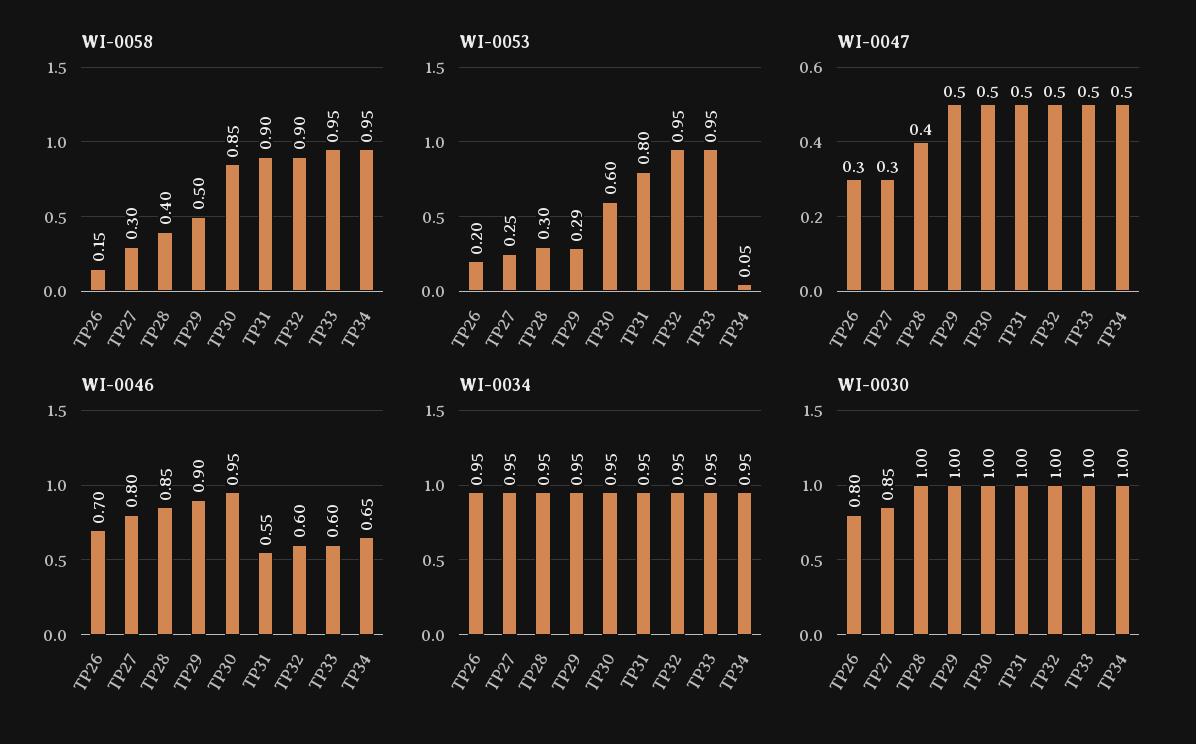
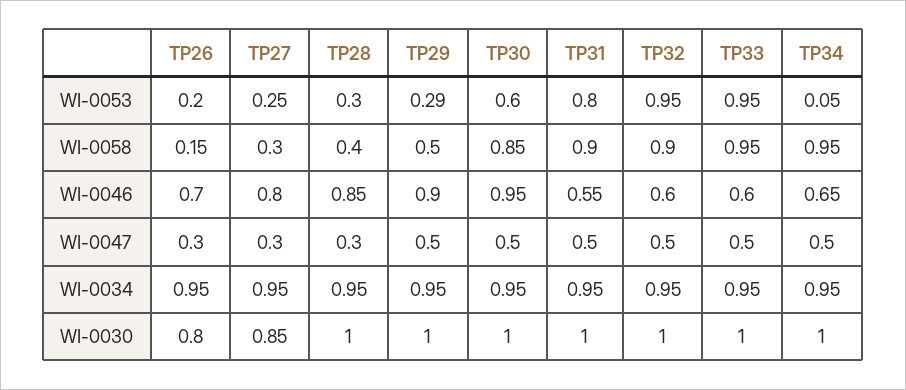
WI-0047, TP28: 0.4 -> 0.3

